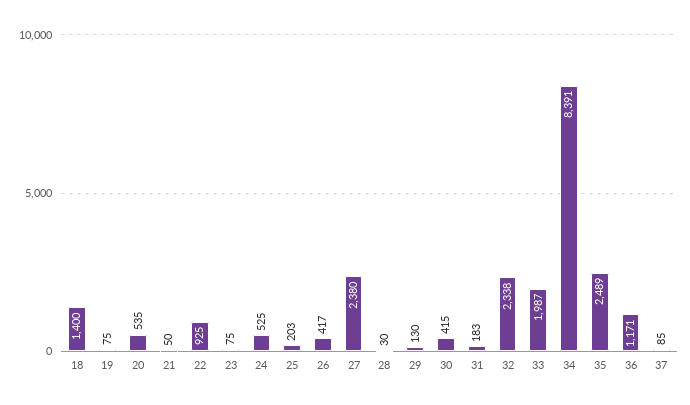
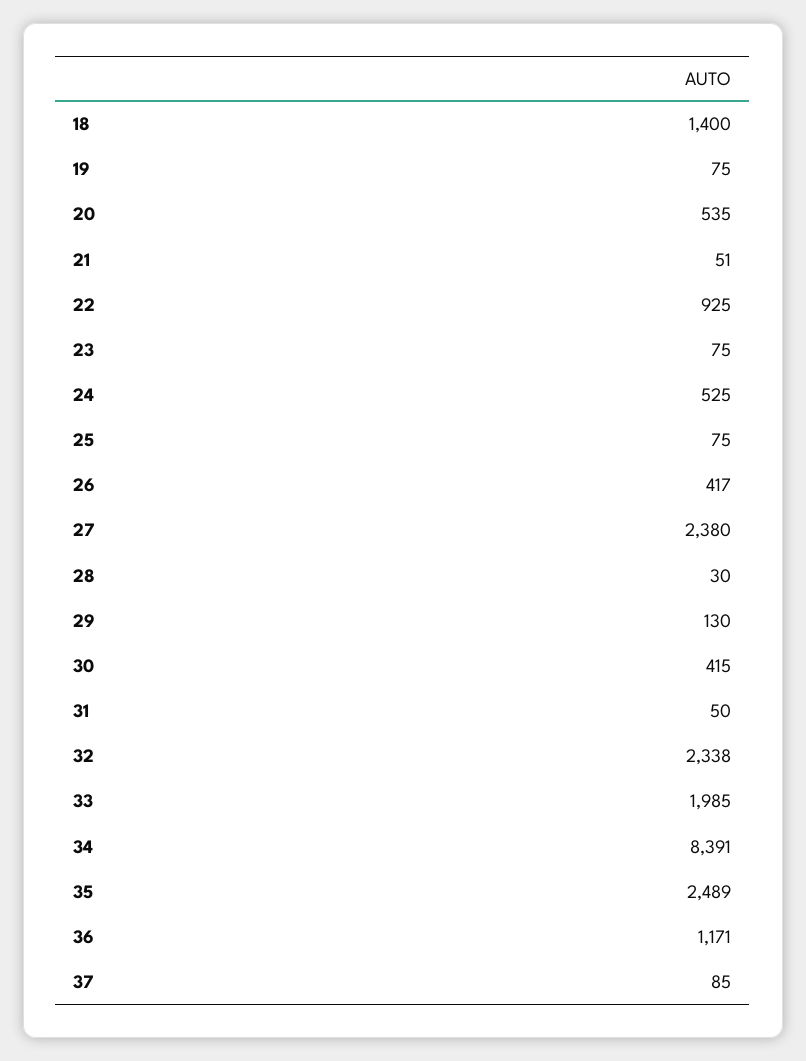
21: 50 -> 51
25: 203 -> 75
31: 183 -> 50
33: 1987 -> 1985

